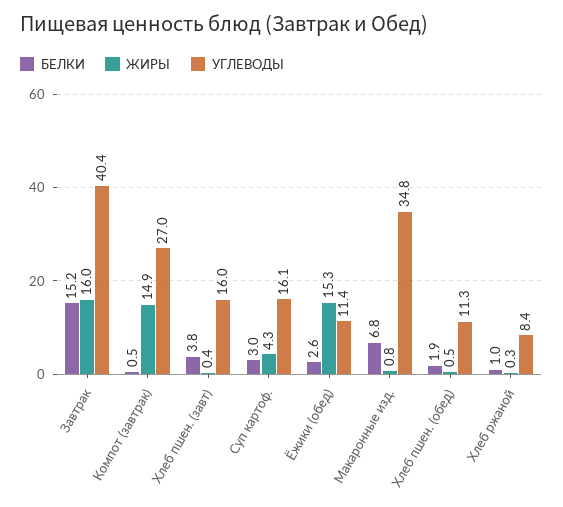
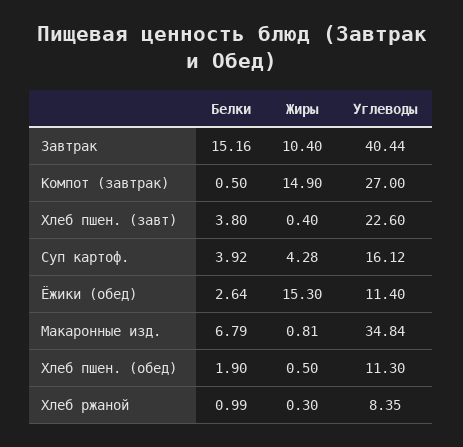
ЖИРЫ, Завтрак: 16 -> 10.4
УГЛЕВОДЫ, Хлеб пшен. (завт): 16 -> 22.6
БЕЛКИ, Суп картоф.: 3 -> 3.92

